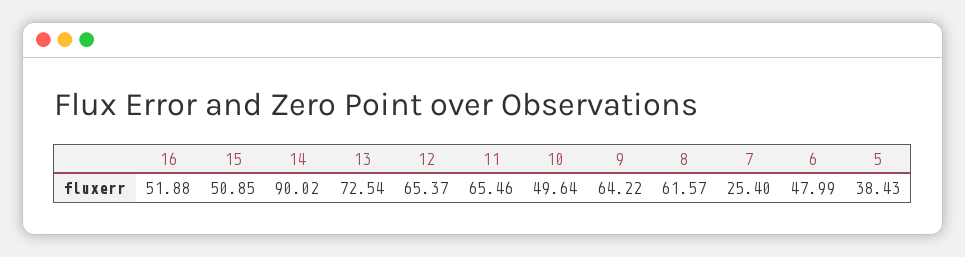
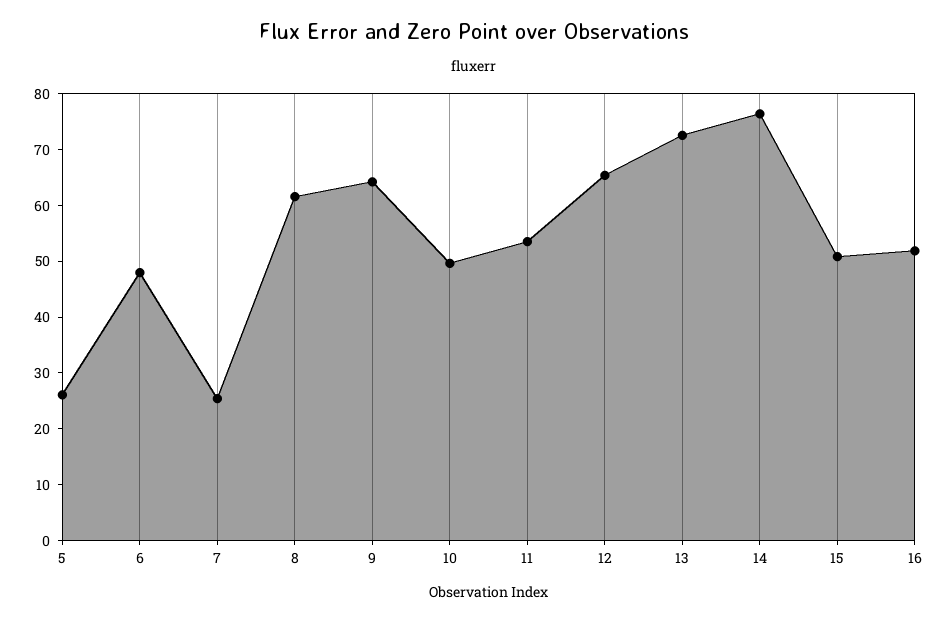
14: 90.02 -> 76
11: 65.46 -> 54
5: 38.43 -> 26

